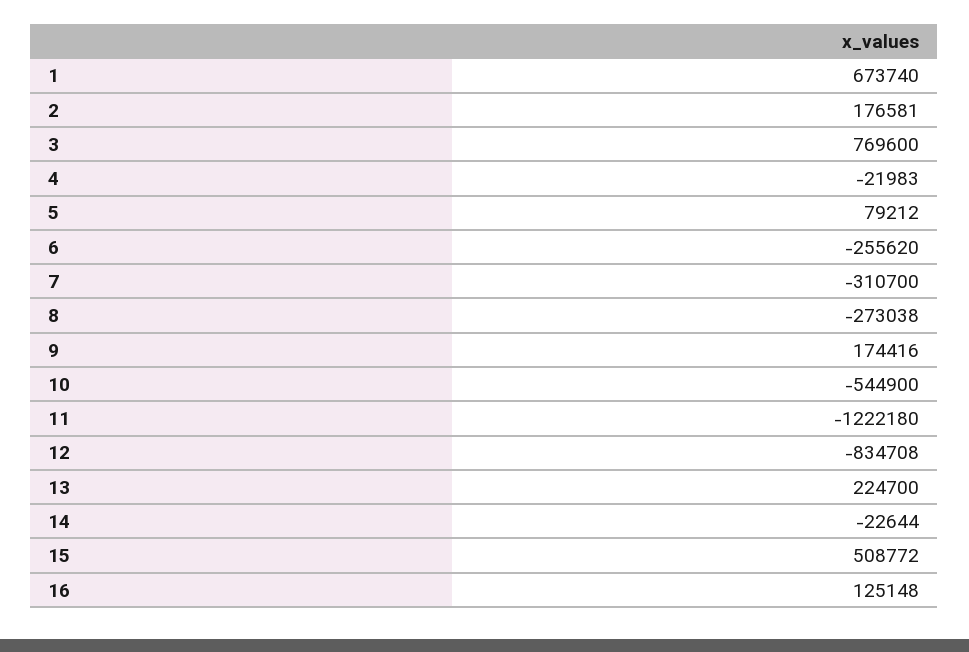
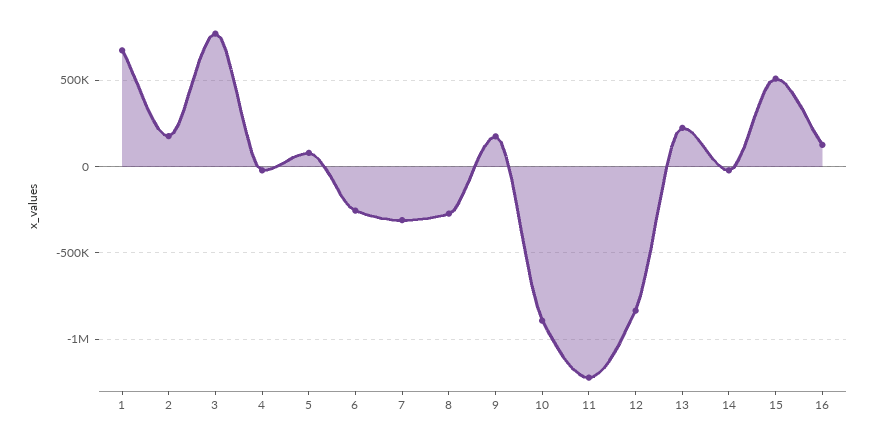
10: -544900 -> -900000

